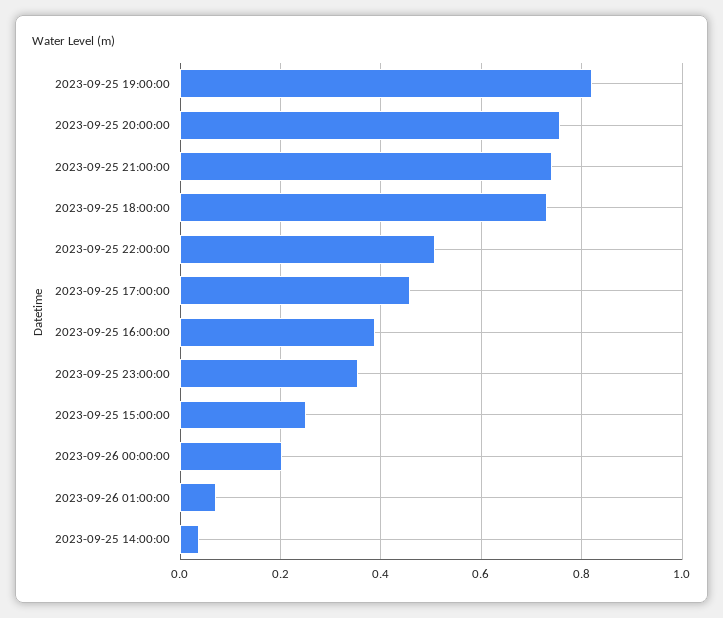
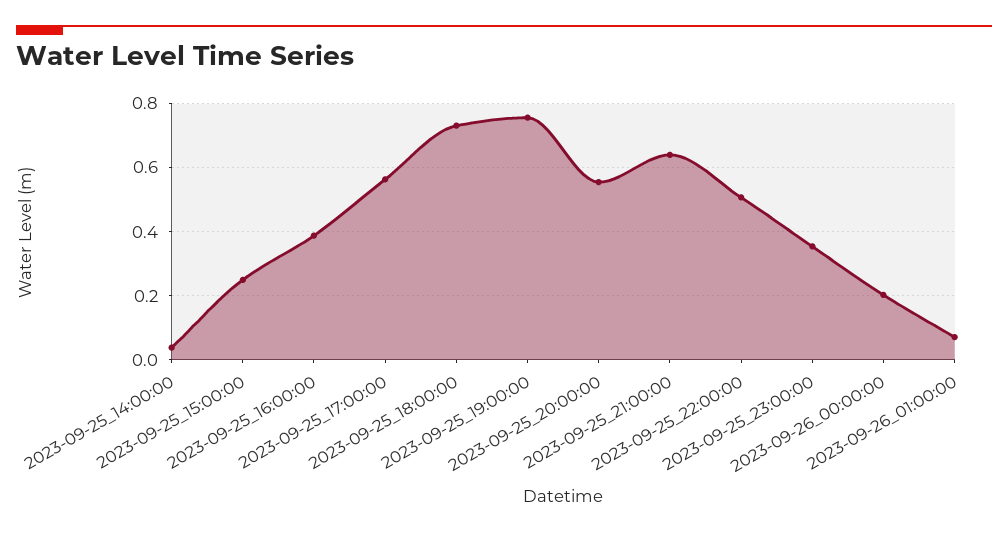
2023-09-25 19:00:00: 0.82 -> 0.76
2023-09-25 20:00:00: 0.76 -> 0.56
2023-09-25 21:00:00: 0.74 -> 0.64
2023-09-25 17:00:00: 0.46 -> 0.56

